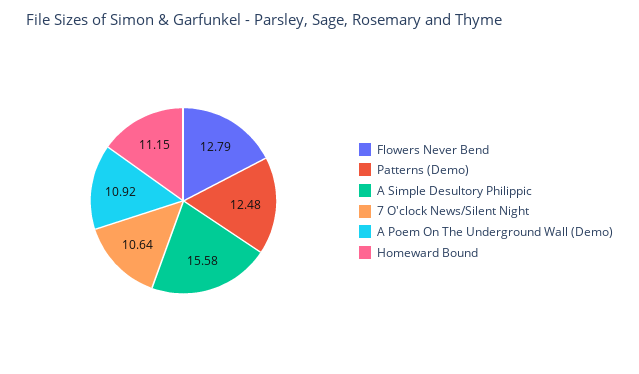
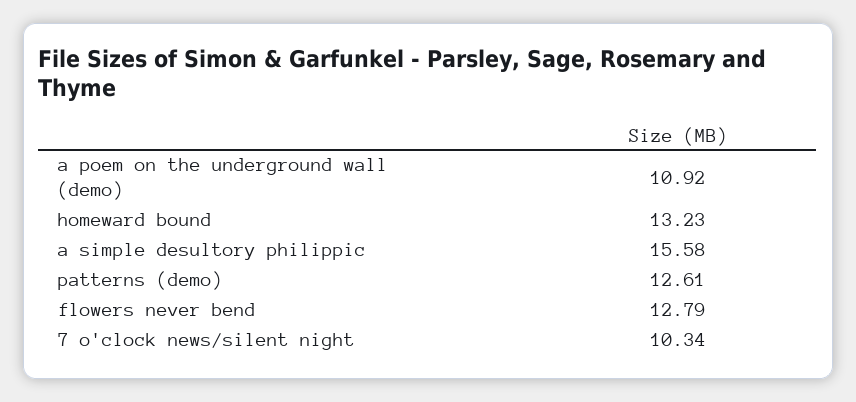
Patterns (Demo): 12.48 -> 12.61
7 O'clock News/Silent Night: 10.64 -> 10.34
Homeward Bound: 11.15 -> 13.23

